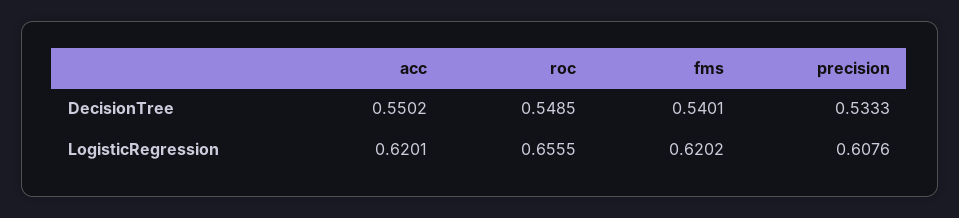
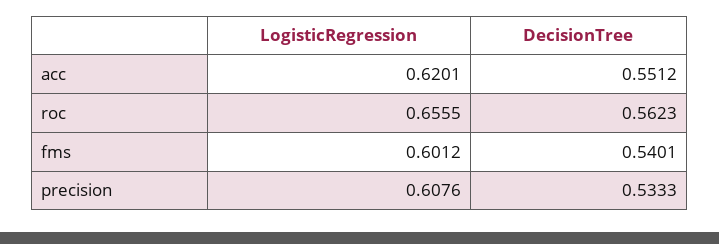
acc, DecisionTree: 0.5502 -> 0.5512
roc, DecisionTree: 0.5485 -> 0.5623
fms, LogisticRegression: 0.6202 -> 0.6012

